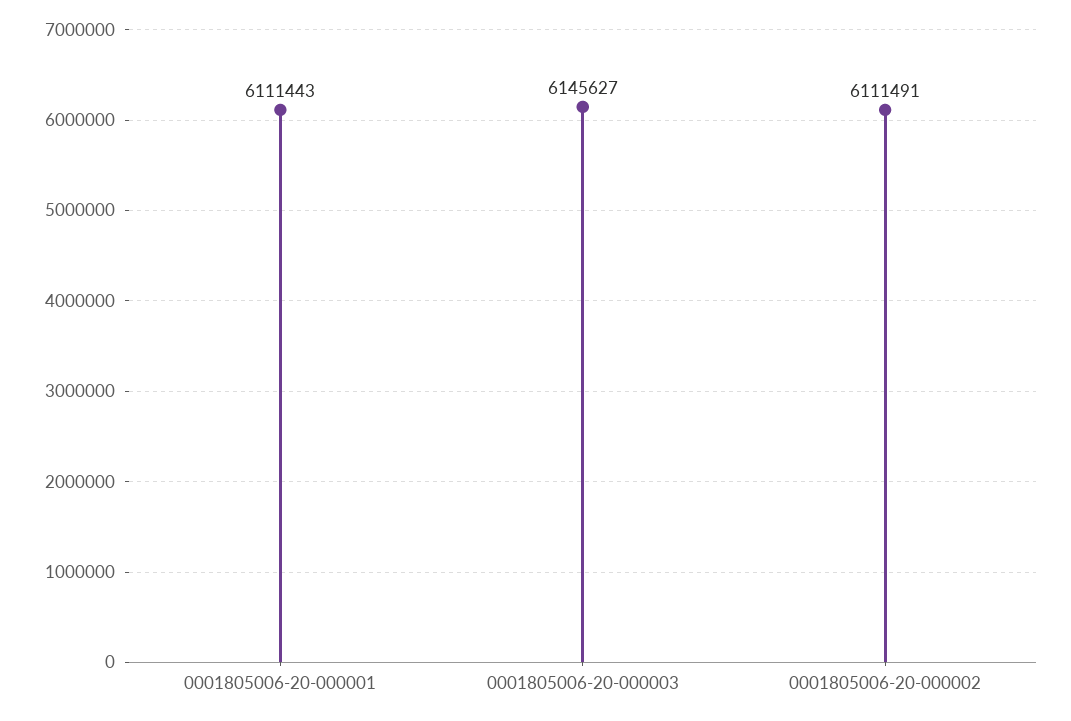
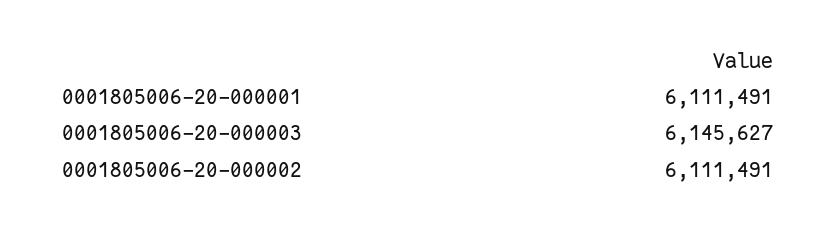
0001805006-20-000001: 6111443 -> 6111491

